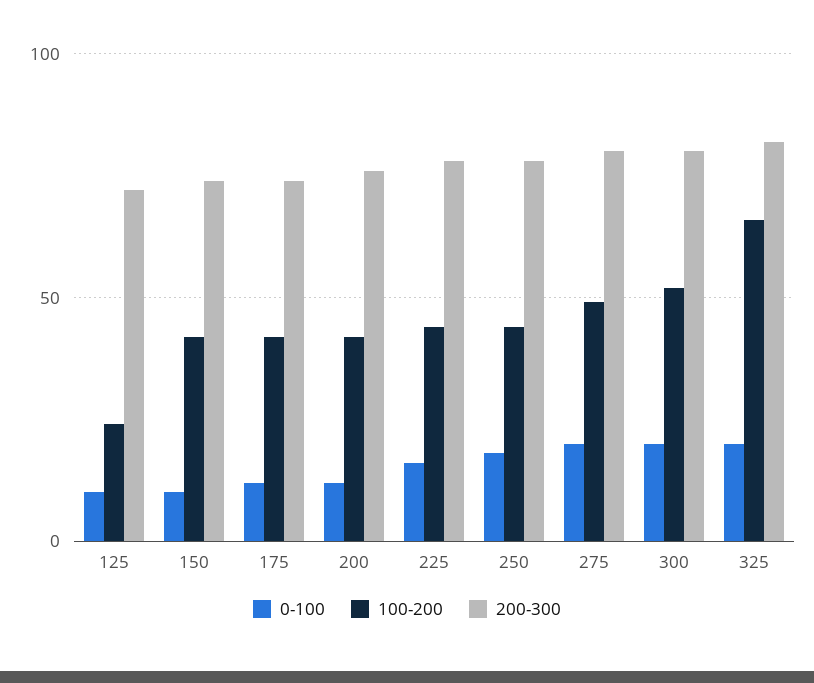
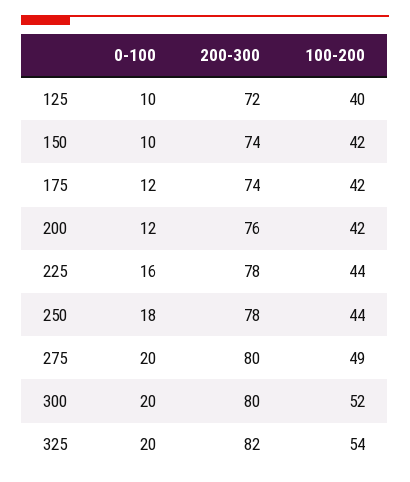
100-200, 125: 25 -> 40
100-200, 325: 65 -> 54

